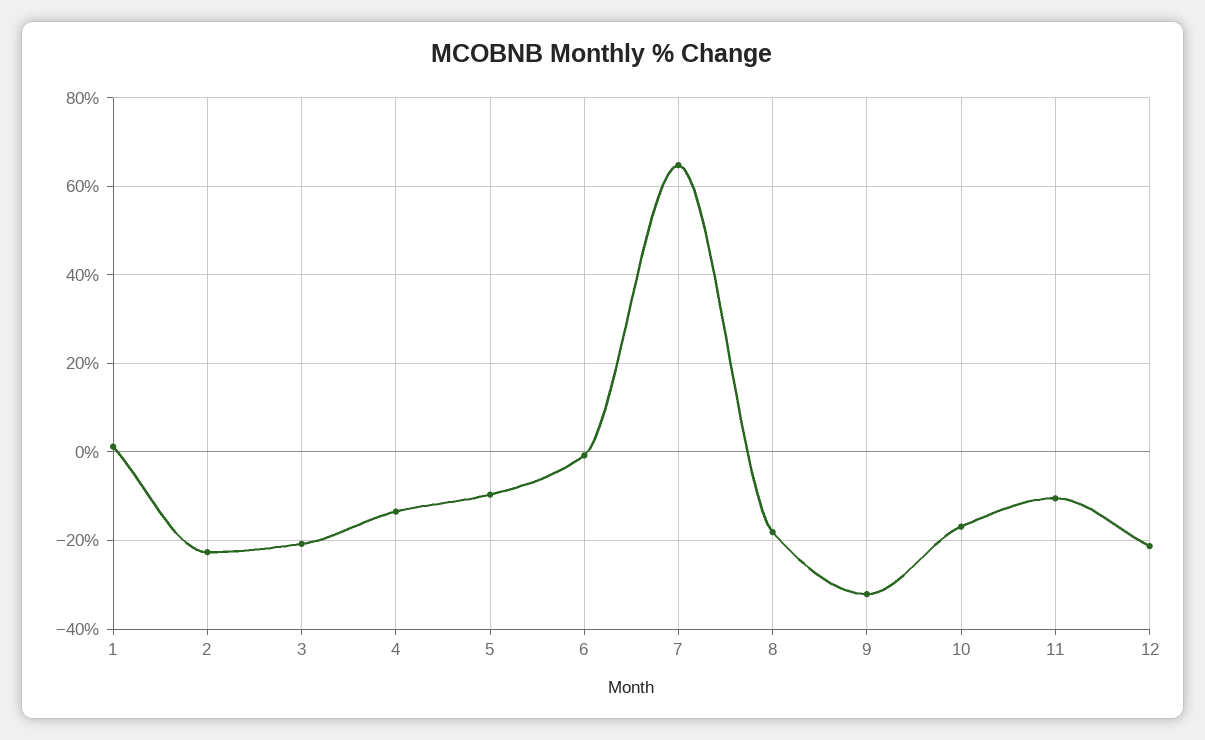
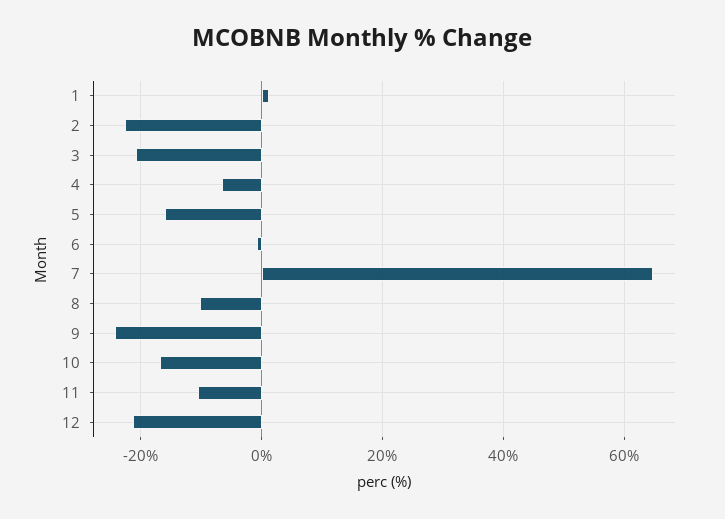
4: -14 -> -6
5: -10 -> -16
8: -18 -> -10
9: -32 -> -24

